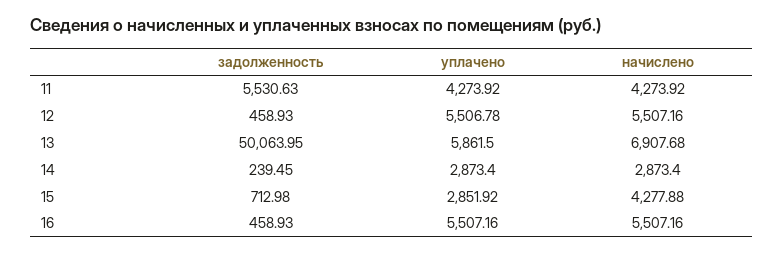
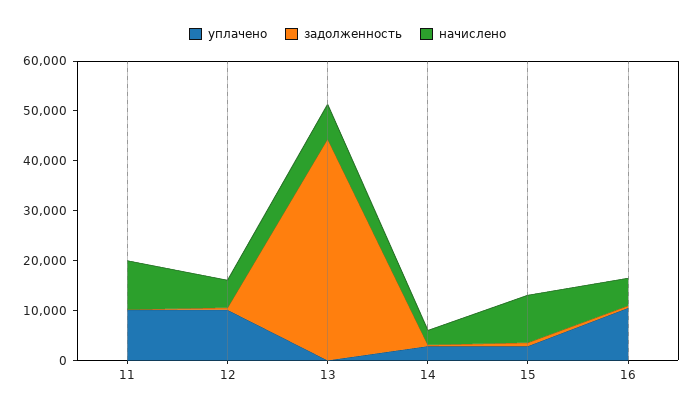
задолженность, 11: 5530.63 -> 0
уплачено, 11: 4273.92 -> 10000
начислено, 11: 4273.92 -> 10000
уплачено, 12: 5506.78 -> 10000
задолженность, 13: 50063.95 -> 44000
уплачено, 13: 5861.5 -> 0
начислено, 15: 4277.88 -> 10000
уплачено, 16: 5507.16 -> 10000

